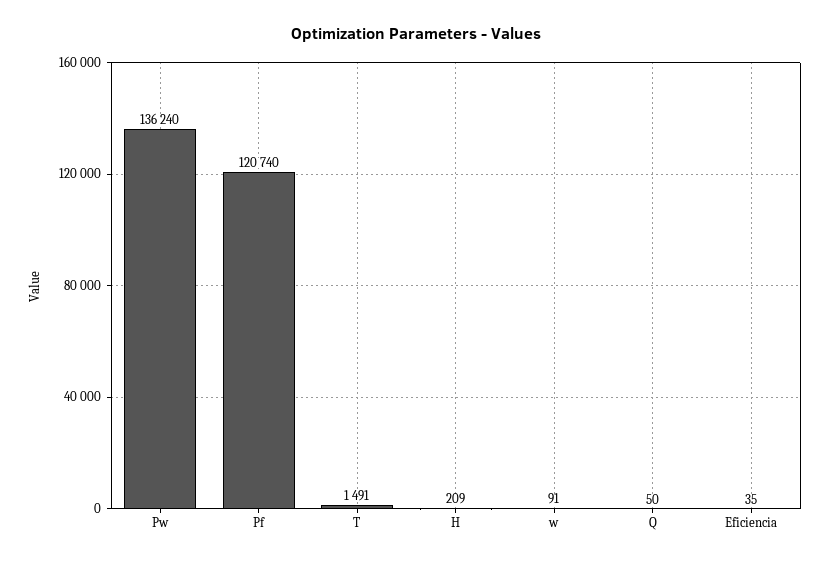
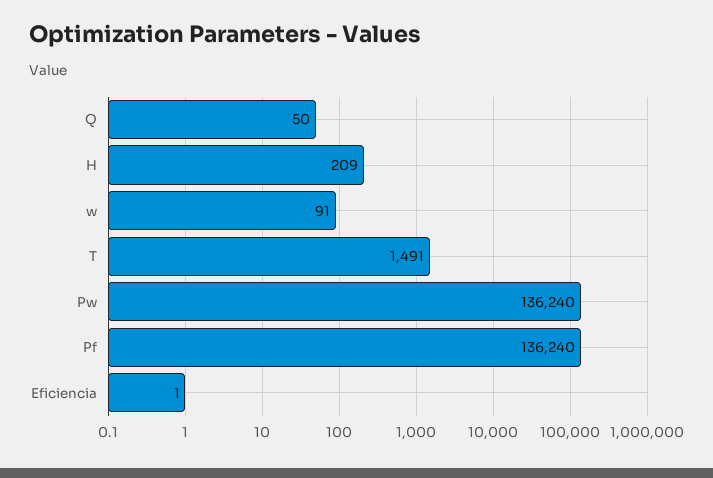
Pf: 120740 -> 136240
Eficiencia: 35 -> 1

